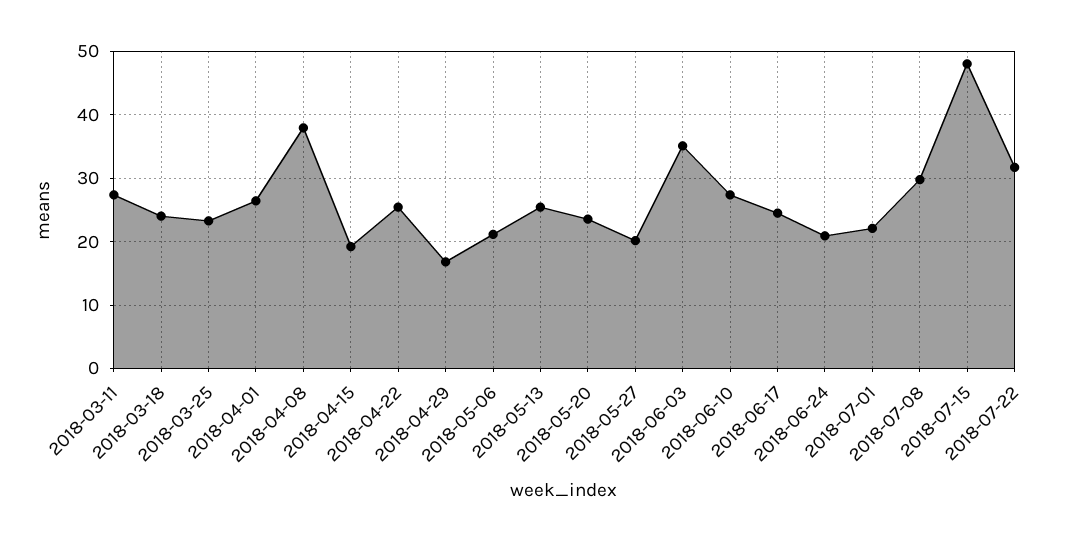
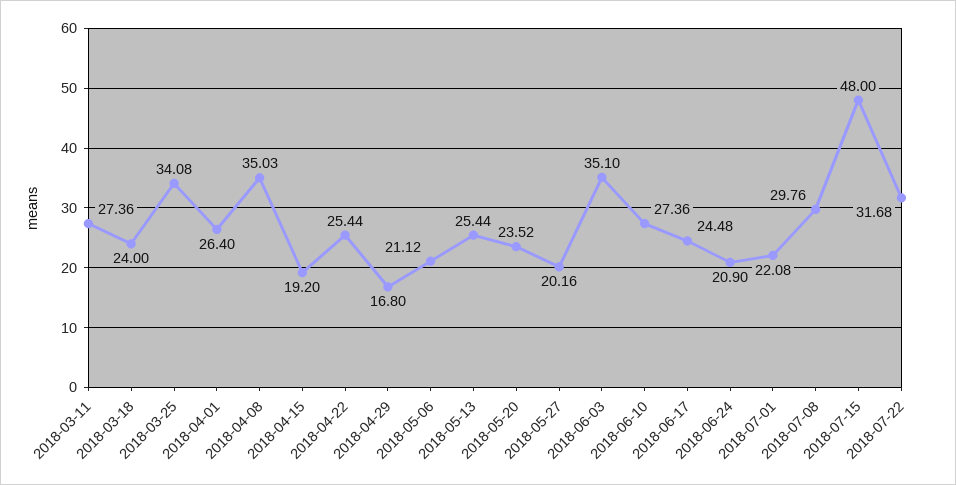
2018-03-25: 23 -> 34.08
2018-04-08: 38 -> 35.03

